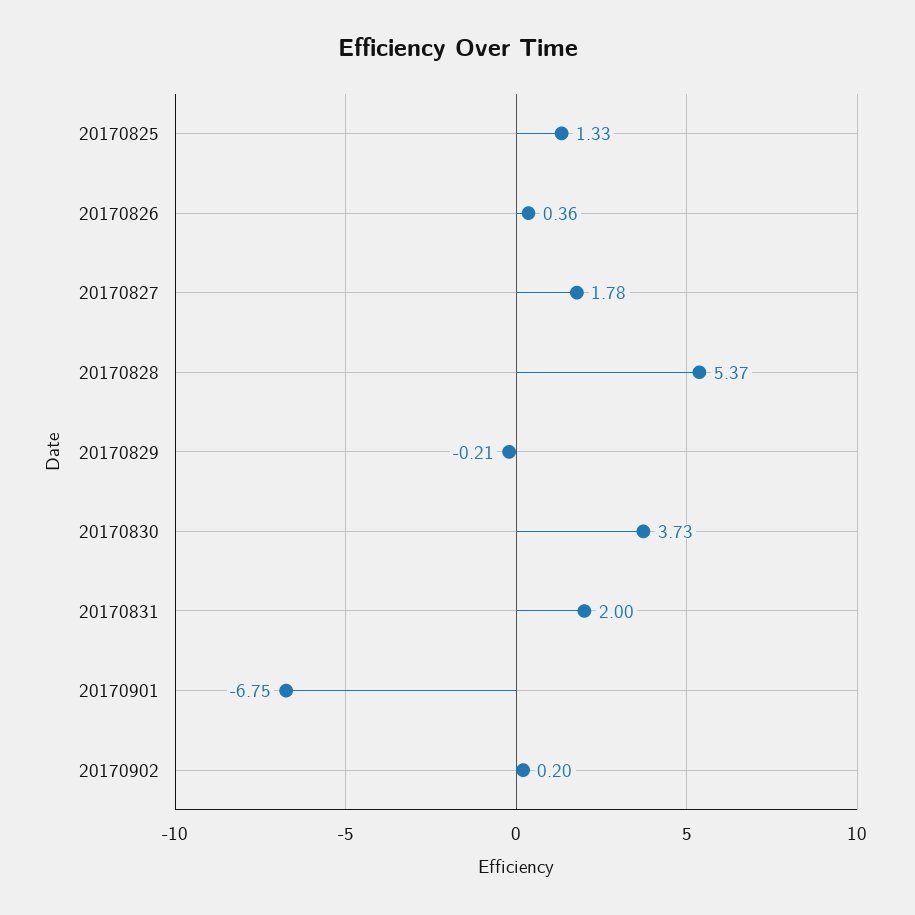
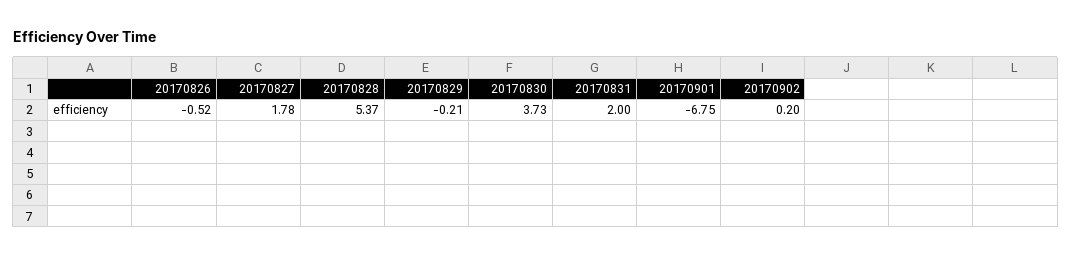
20170825: 1.33 -> none
20170826: 0.36 -> -0.52

